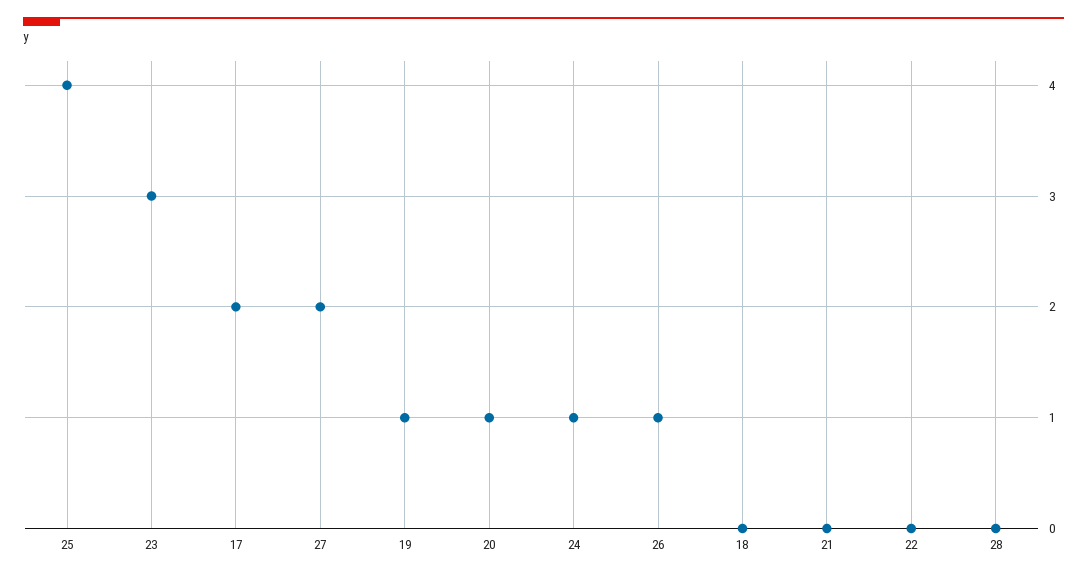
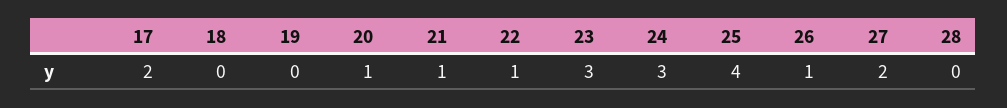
19: 1 -> 0
24: 1 -> 3
21: 0 -> 1
22: 0 -> 1

